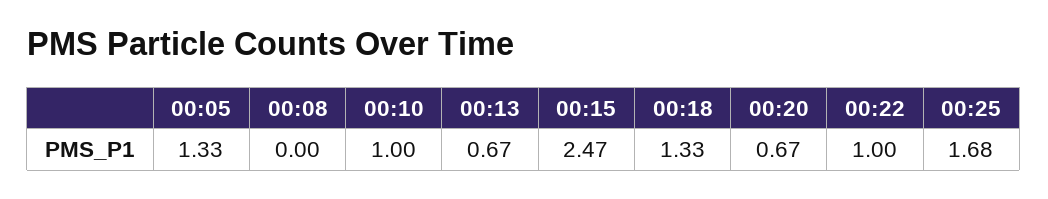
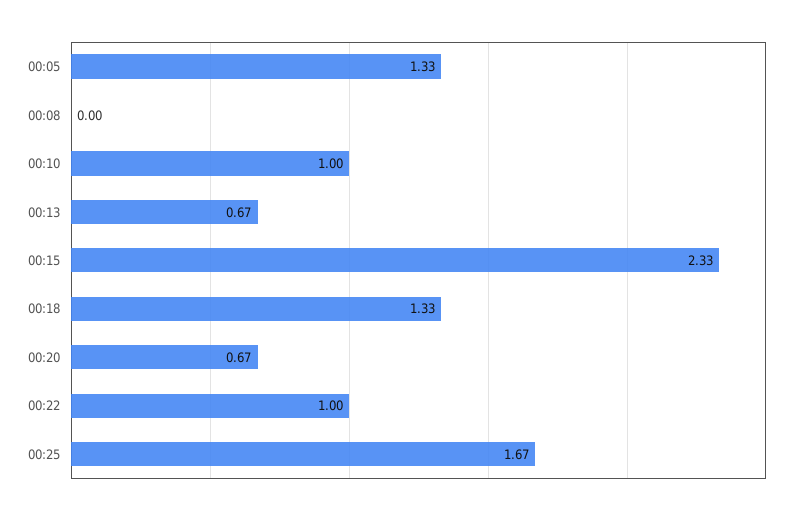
00:15: 2.47 -> 2.33
00:25: 1.68 -> 1.67

